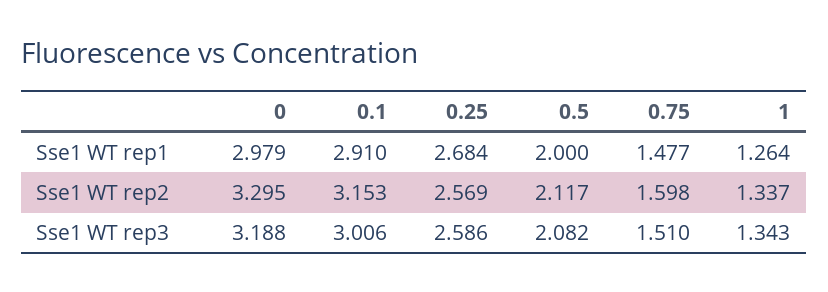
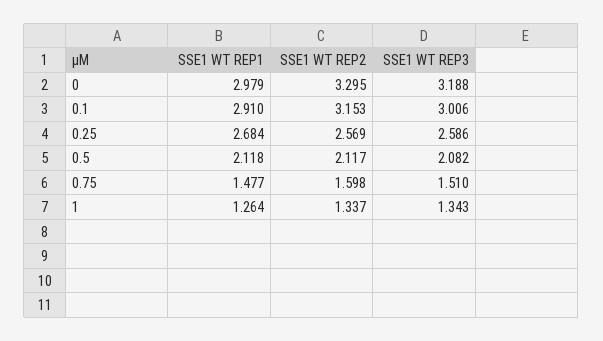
0.5, Sse1 WT rep1: 2 -> 2.118

